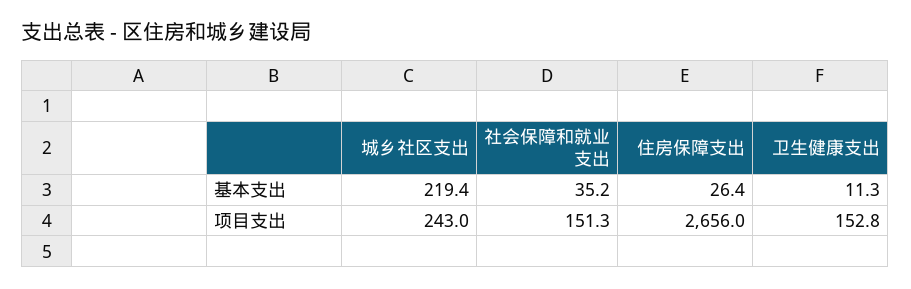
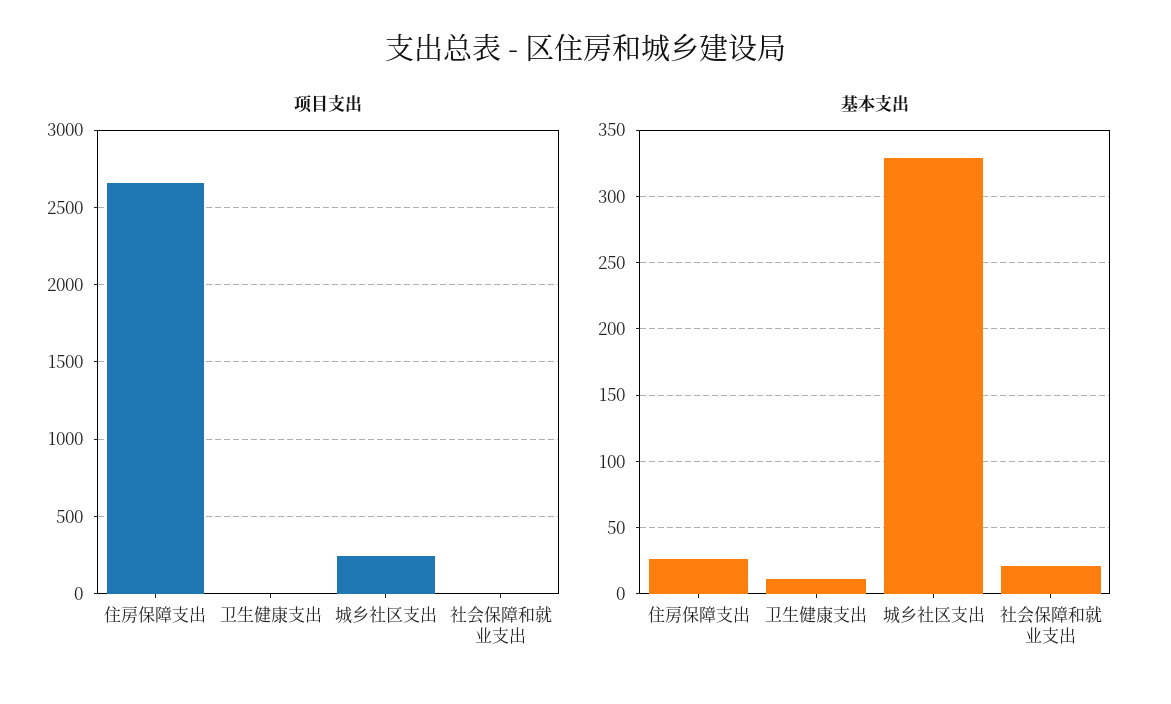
基本支出, 城乡社区支出: 219.4 -> 330
基本支出, 社会保障和就业支出: 35.2 -> 20
项目支出, 社会保障和就业支出: 151.3 -> 0
项目支出, 卫生健康支出: 152.8 -> 0

